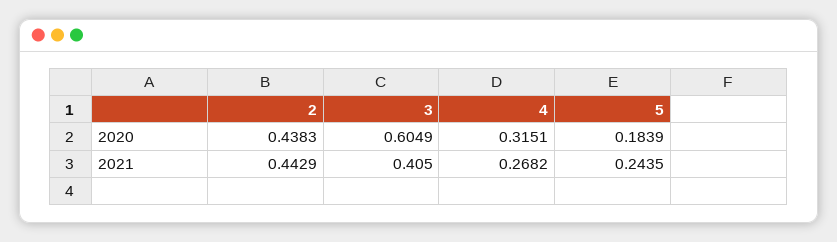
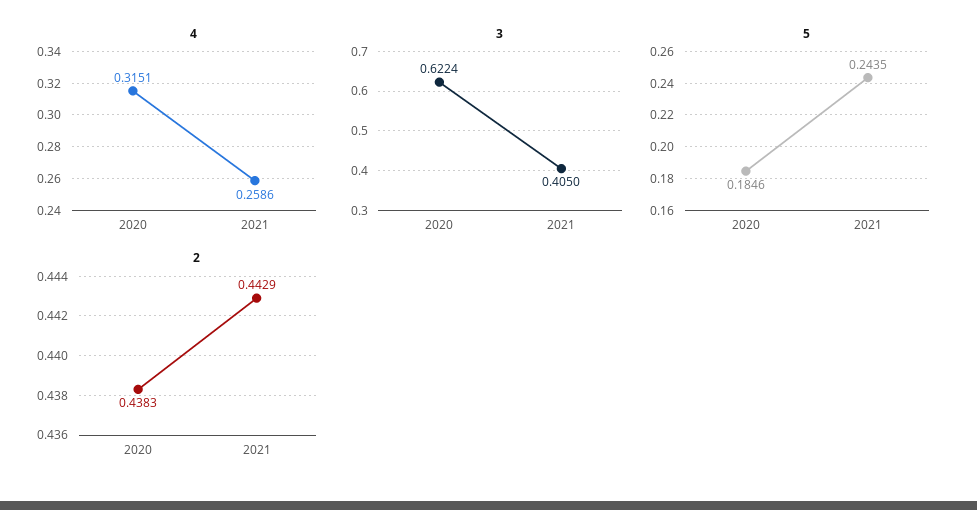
3, 2020: 0.6049 -> 0.6224
5, 2020: 0.1839 -> 0.1846
4, 2021: 0.2682 -> 0.2586

